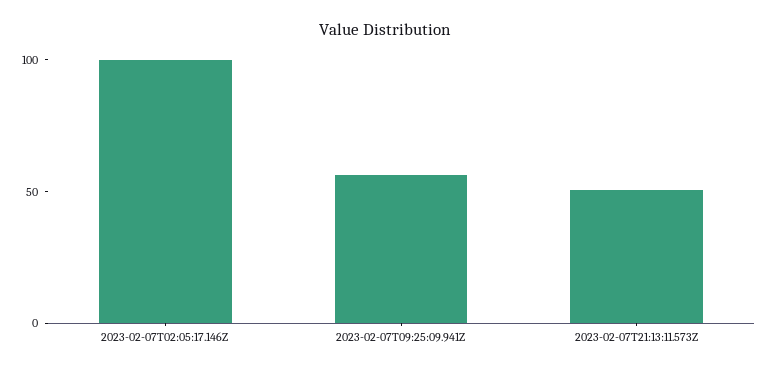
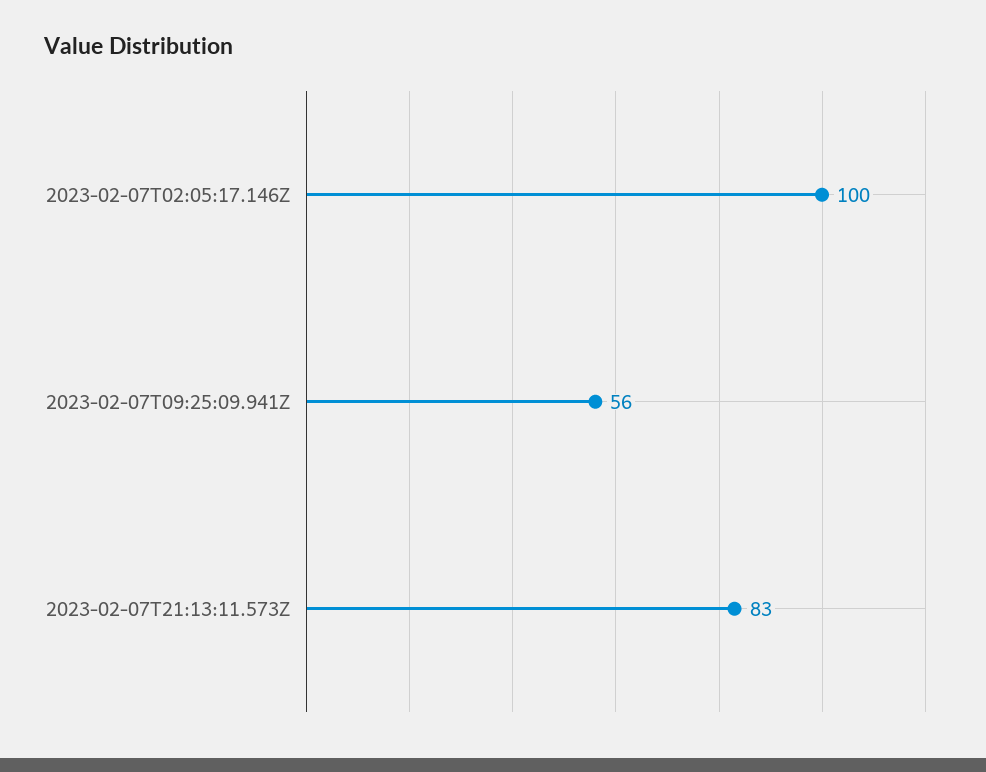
2023-02-07T21:13:11.573Z: 50 -> 83

